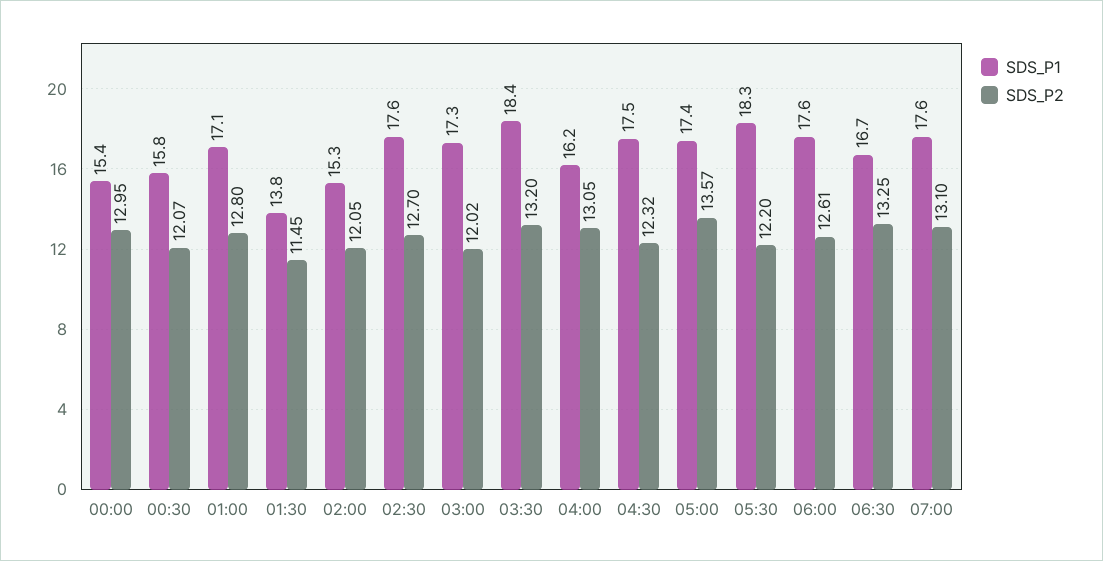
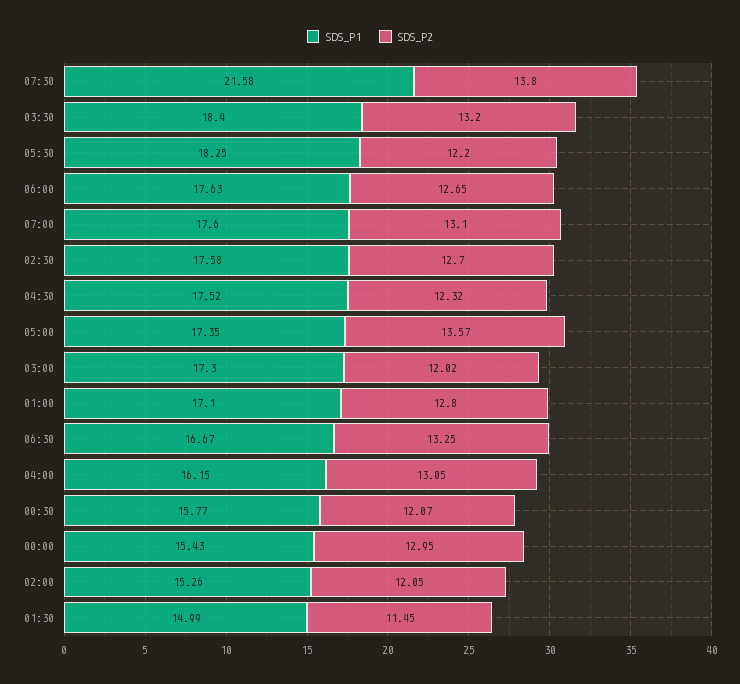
SDS_P1, 01:30: 13.8 -> 14.99
SDS_P2, 06:00: 12.61 -> 12.65
SDS_P1, 07:30: none -> 21.58
SDS_P2, 07:30: none -> 13.8

